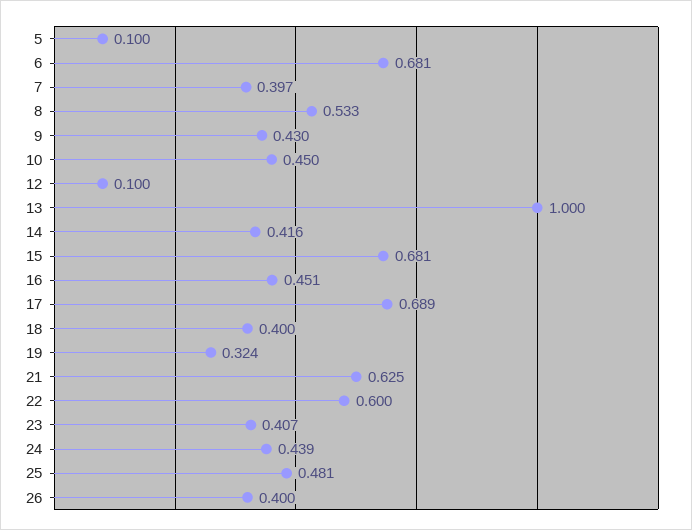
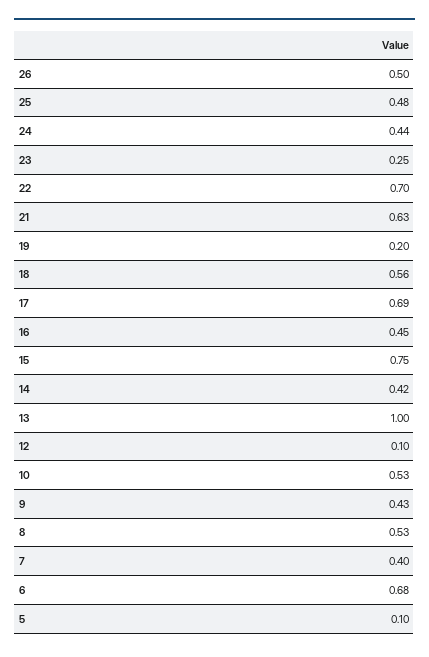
10: 0.45 -> 0.53
15: 0.681 -> 0.75
18: 0.4 -> 0.56
19: 0.324 -> 0.2
22: 0.6 -> 0.7
23: 0.407 -> 0.25
26: 0.4 -> 0.5

